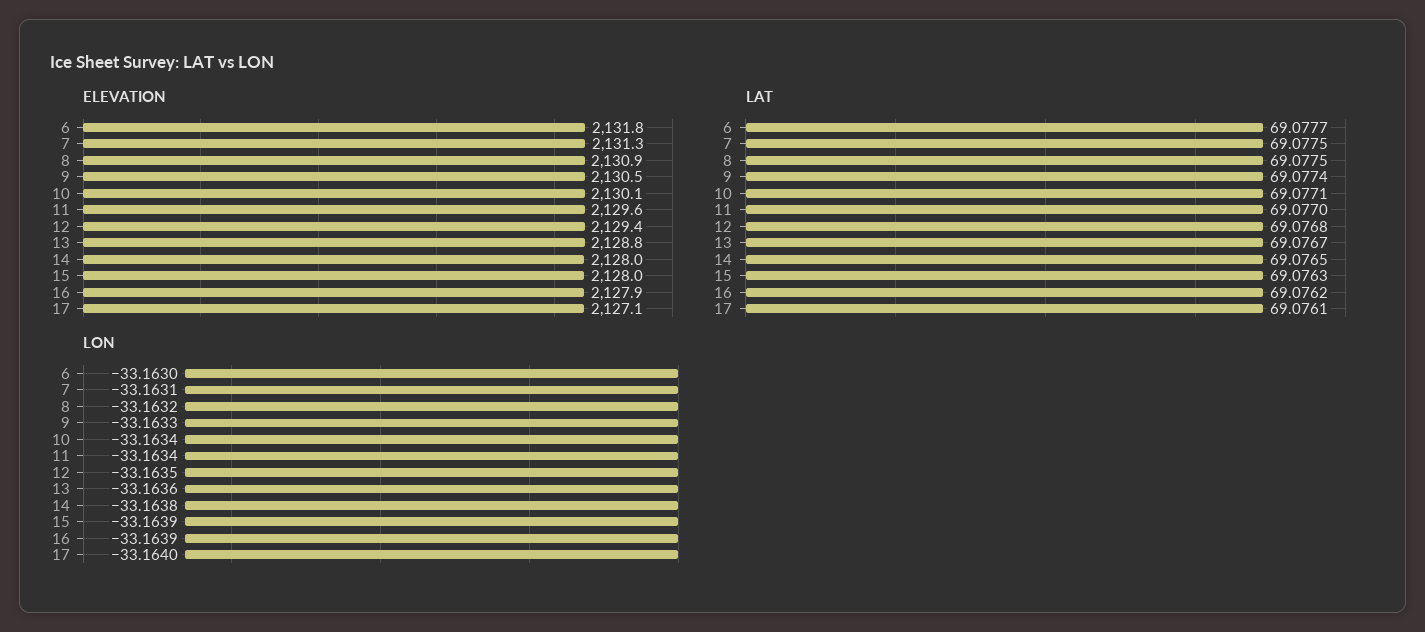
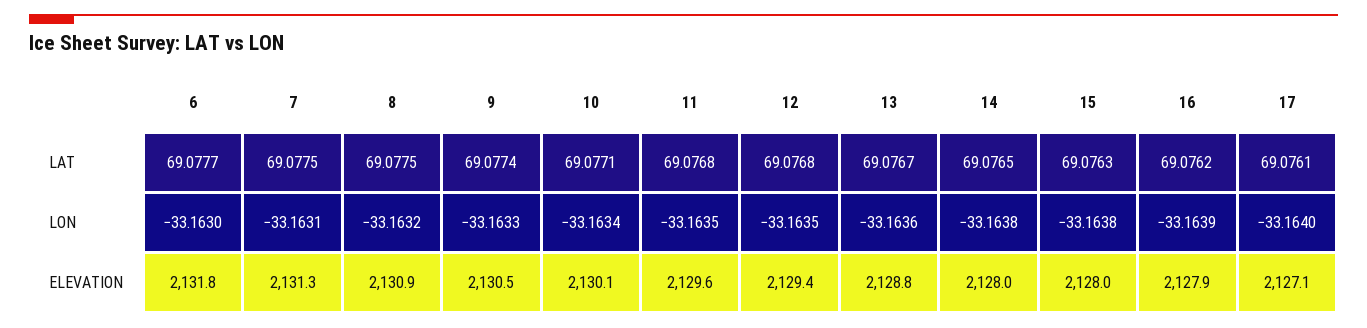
LAT, 11: 69.077 -> 69.0768
LON, 11: -33.1634 -> -33.1635
LON, 15: -33.1639 -> -33.1638

